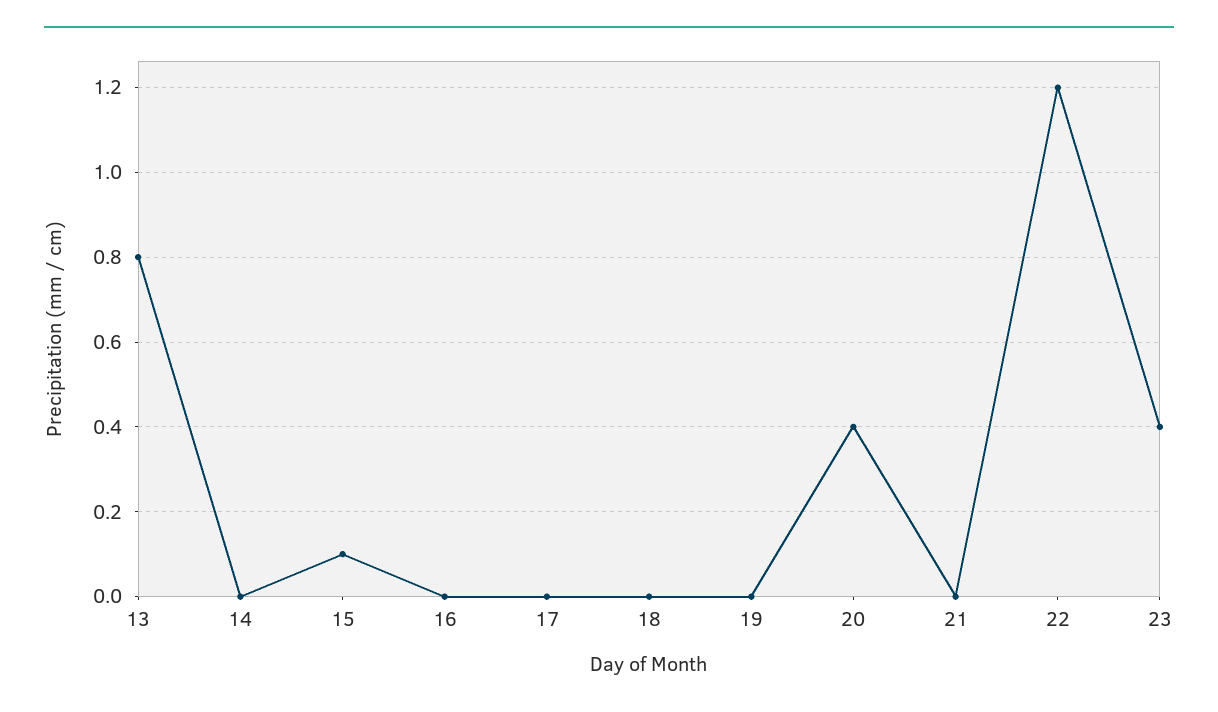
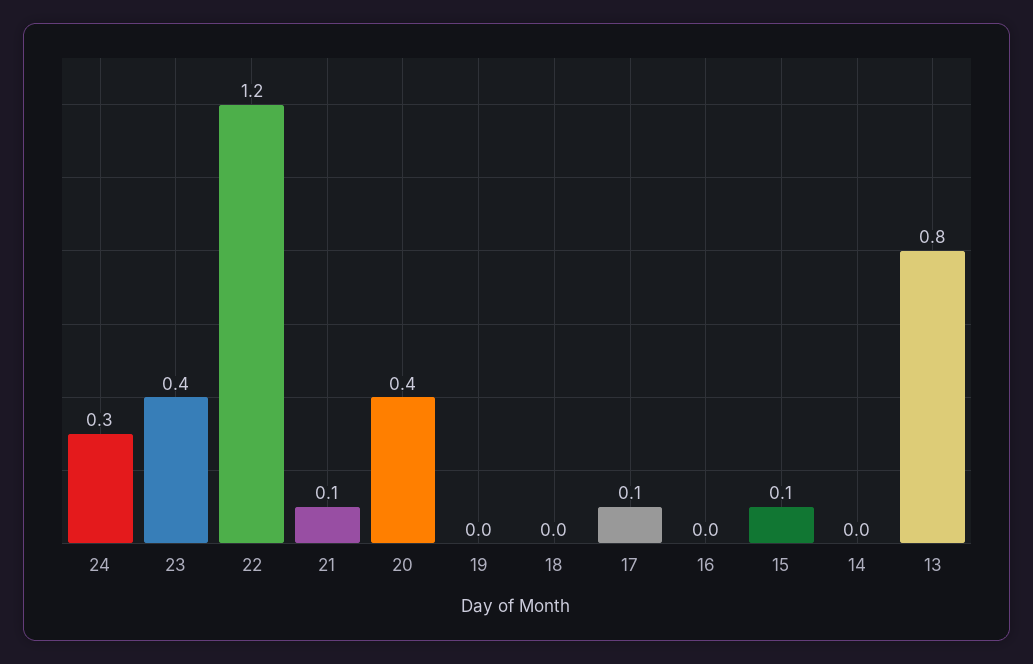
17: 0 -> 0.1
21: 0 -> 0.1
24: none -> 0.3

